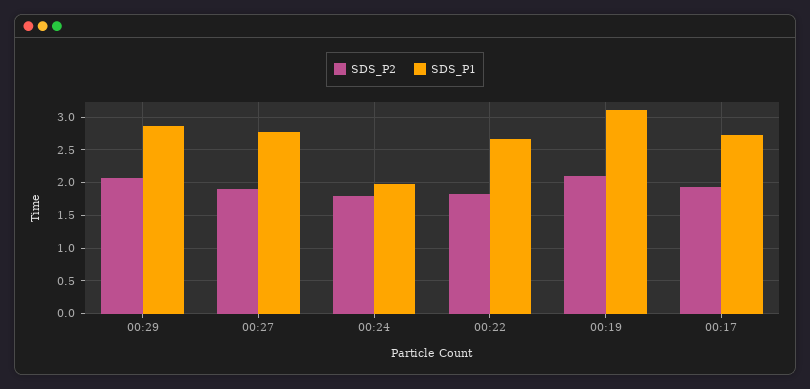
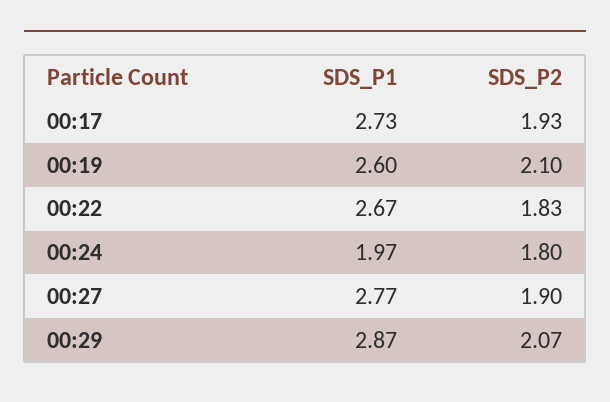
SDS_P1, 00:19: 3.1 -> 2.6

